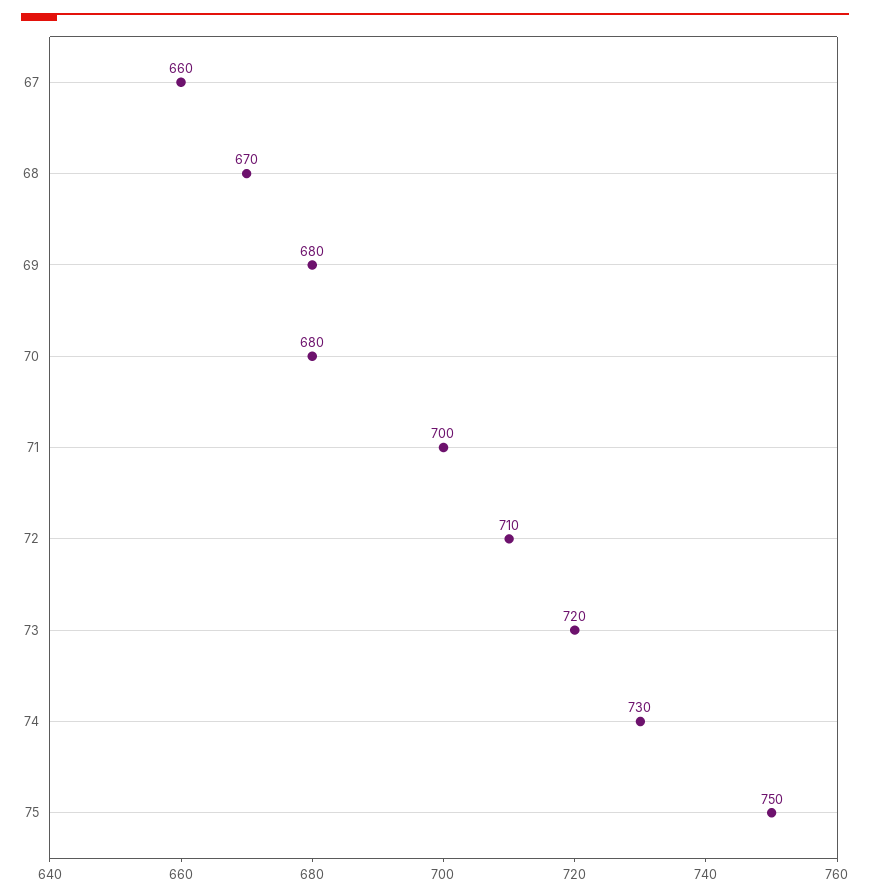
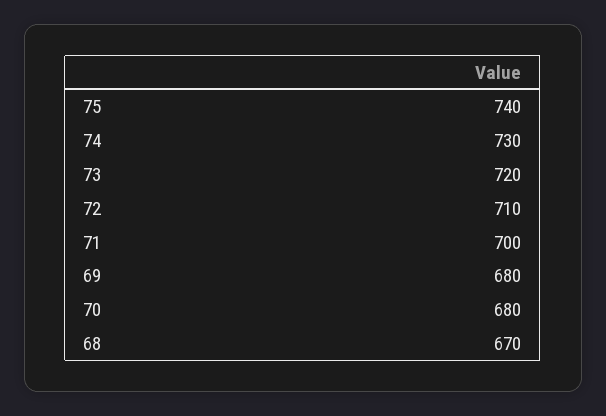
67: 660 -> none
75: 750 -> 740

